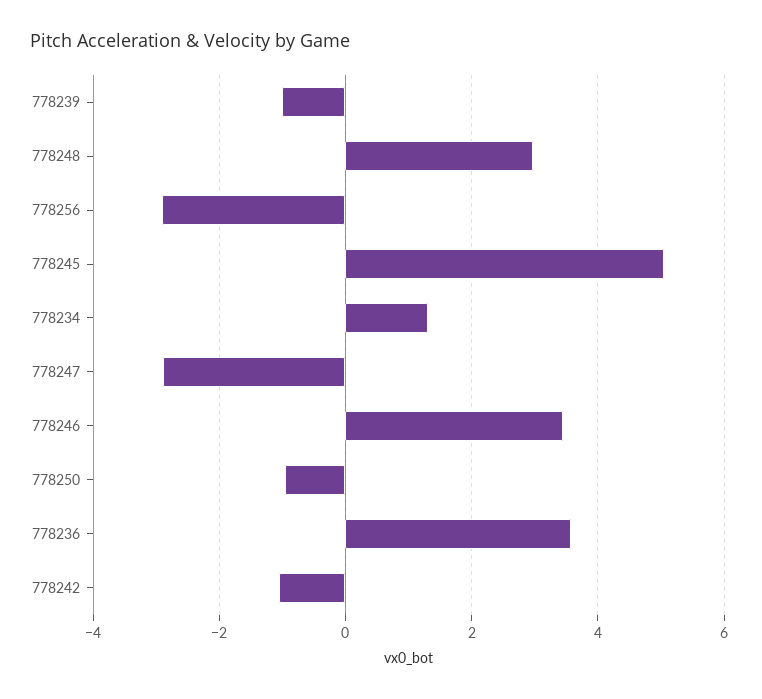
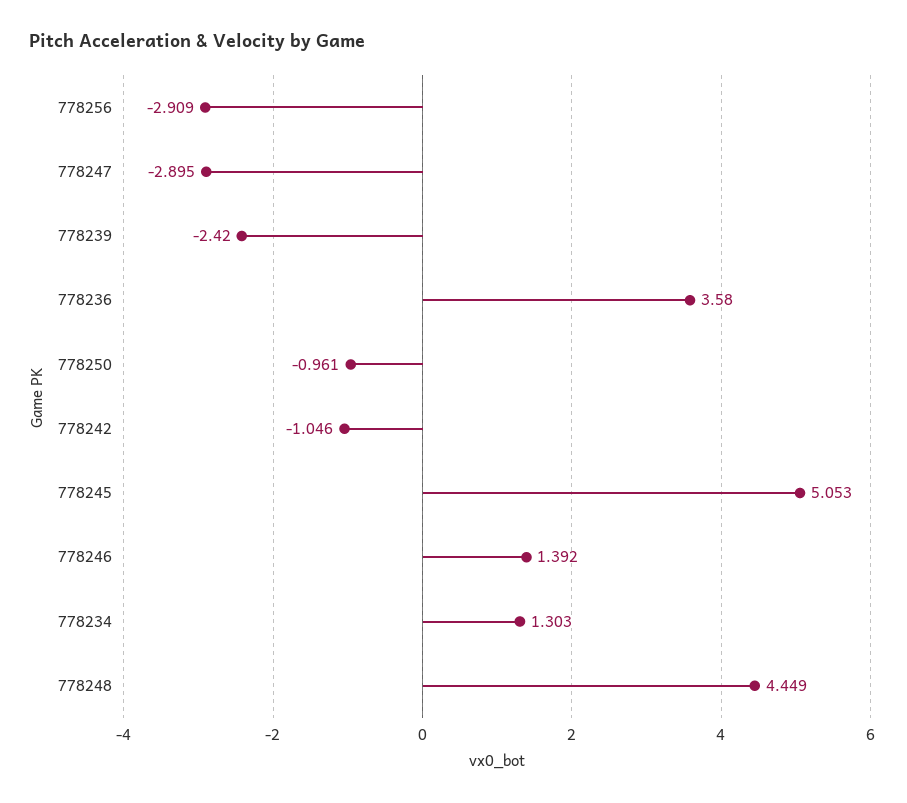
778239: -1 -> -2.42
778248: 3 -> 4.449
778246: 3.4 -> 1.392

